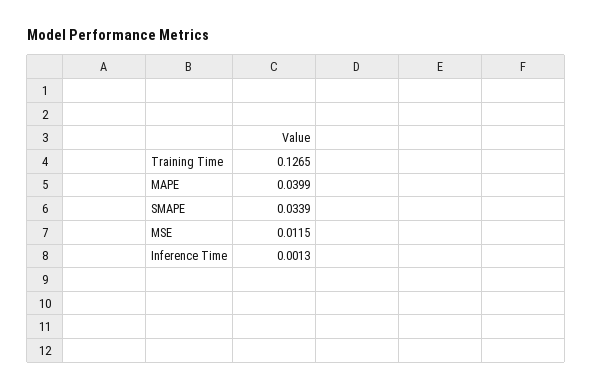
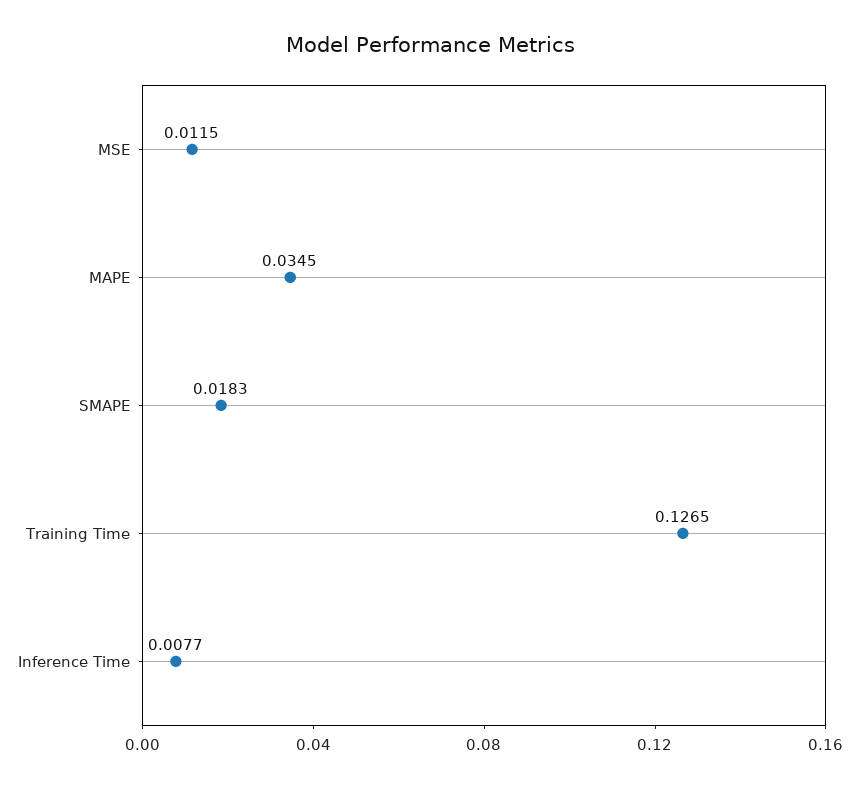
MAPE: 0.0399 -> 0.0345
SMAPE: 0.0339 -> 0.0183
Inference Time: 0.0013 -> 0.0077

